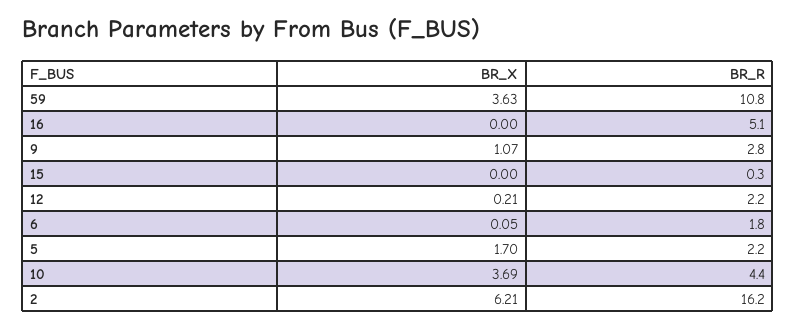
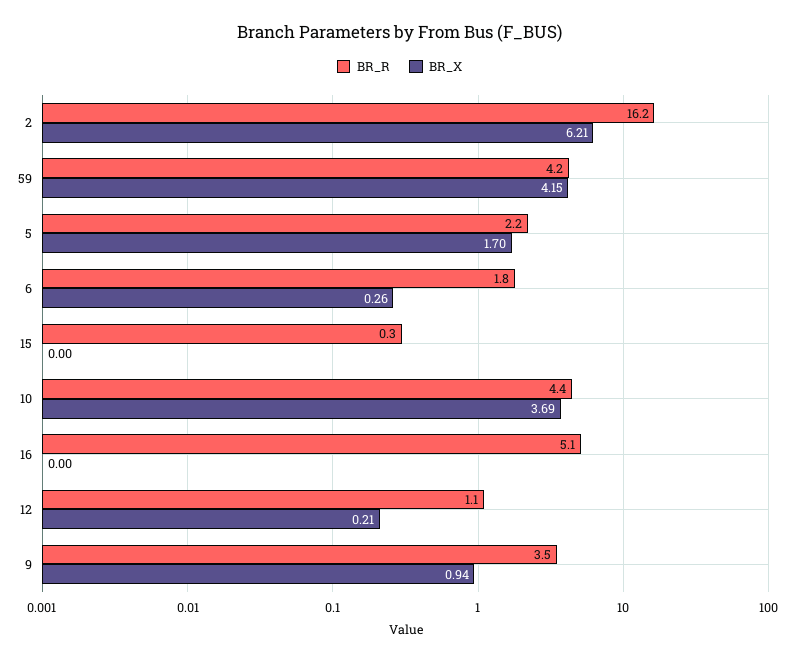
BR_X, 59: 3.63 -> 4.15
BR_R, 59: 10.8 -> 4.2
BR_X, 9: 1.07 -> 0.94
BR_R, 9: 2.8 -> 3.5
BR_R, 12: 2.2 -> 1.1
BR_X, 6: 0.05 -> 0.26

